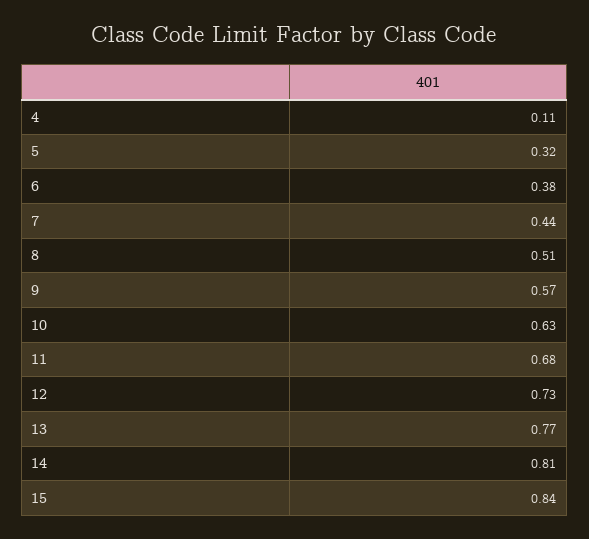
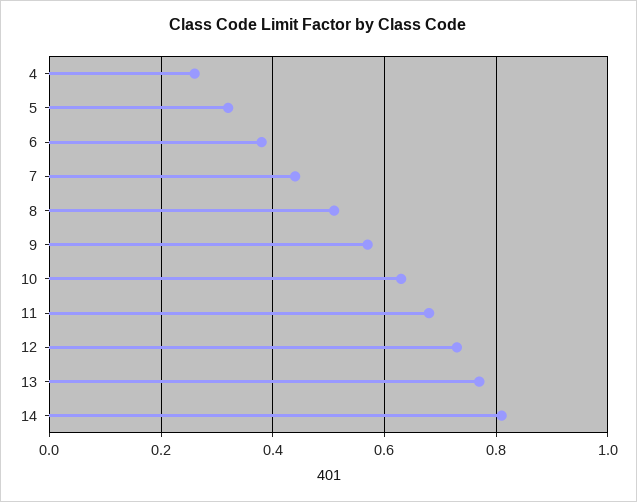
4: 0.11 -> 0.25
15: 0.84 -> none

